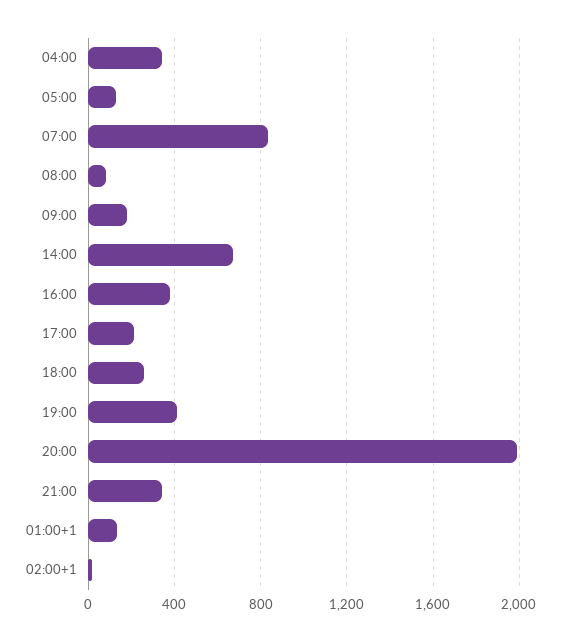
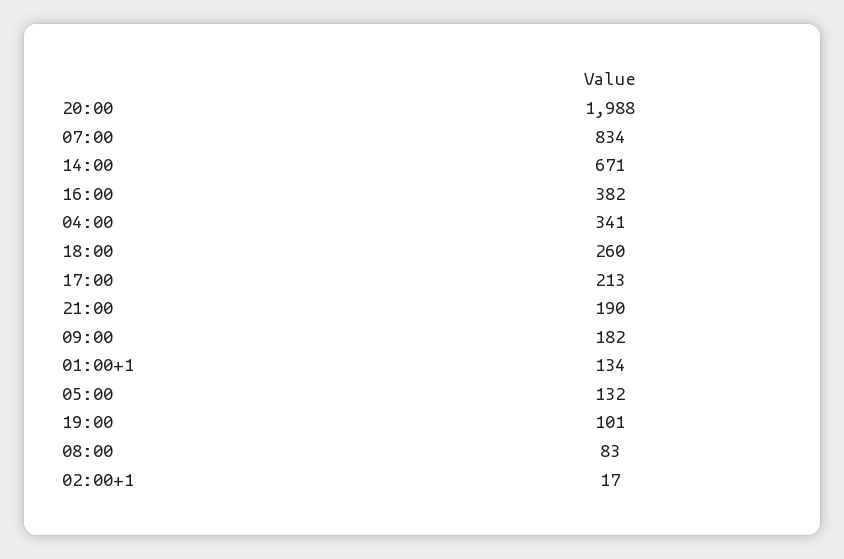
19:00: 400 -> 101
21:00: 350 -> 190

